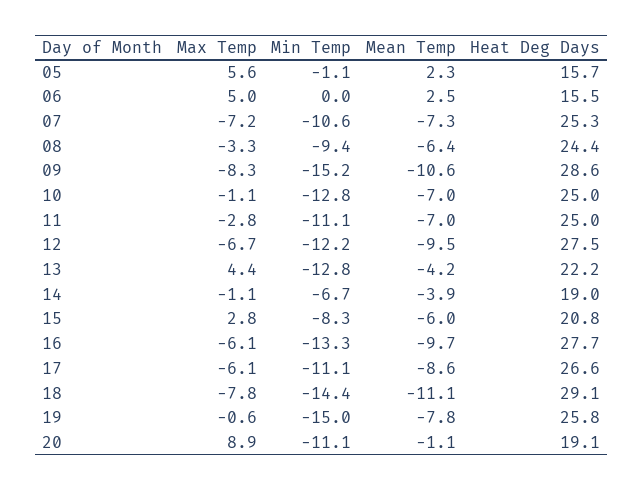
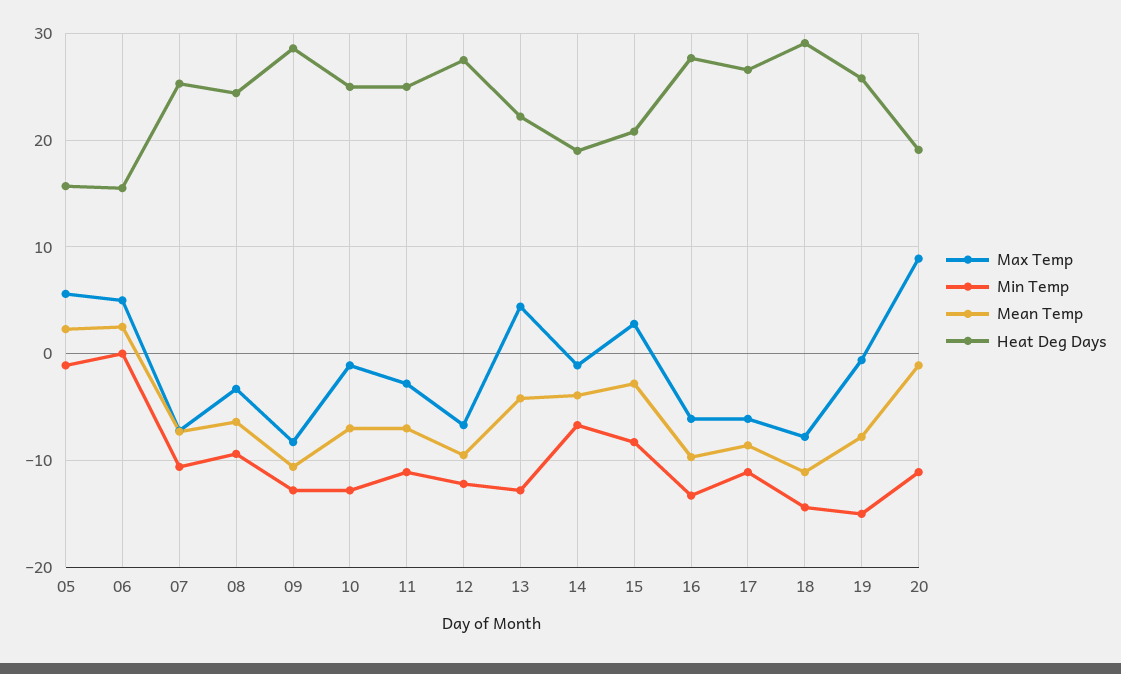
Min Temp, 09: -15.2 -> -13
Mean Temp, 15: -6 -> -3

